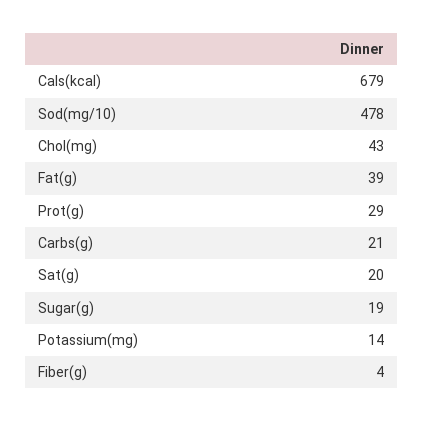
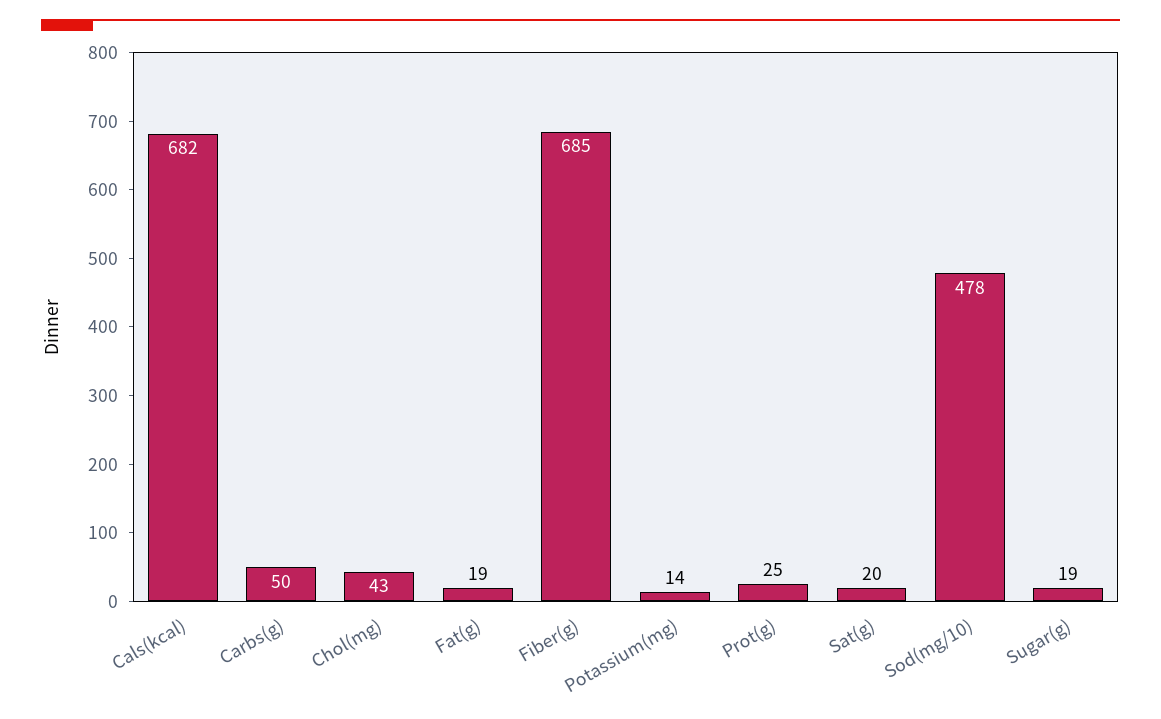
Cals(kcal): 679 -> 682
Fat(g): 39 -> 19
Prot(g): 29 -> 25
Carbs(g): 21 -> 50
Fiber(g): 4 -> 685

